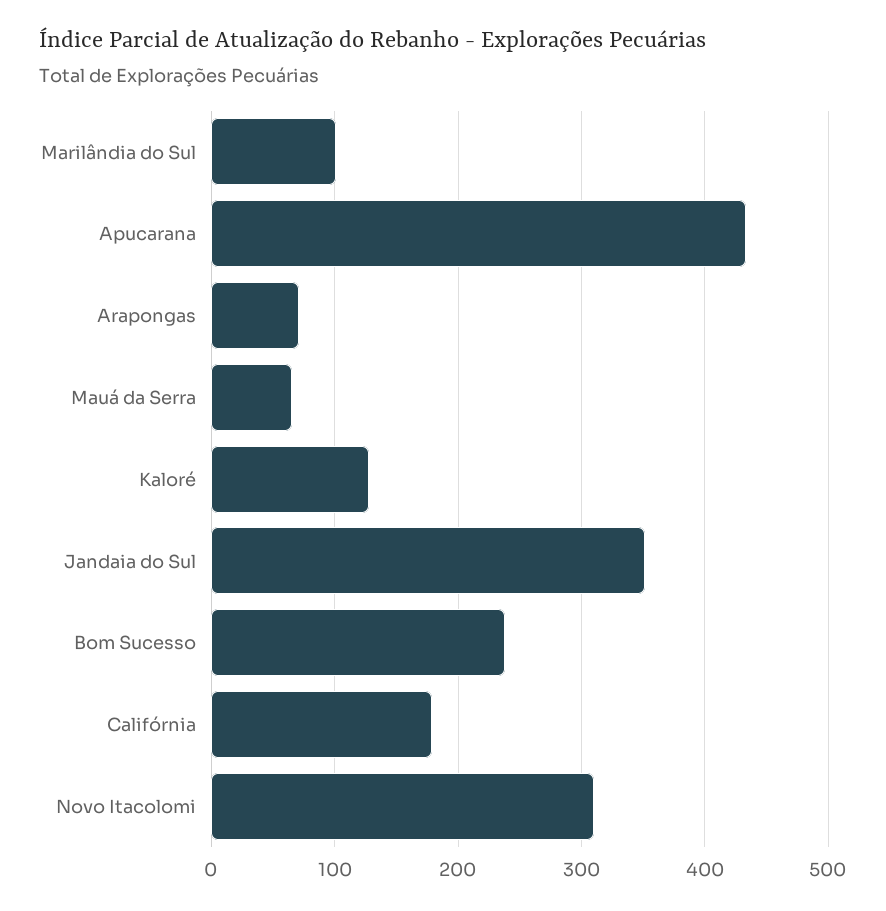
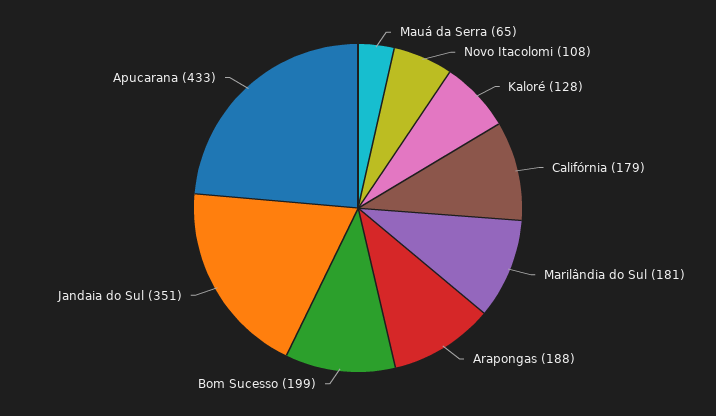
Marilândia do Sul: 100 -> 181
Arapongas: 70 -> 188
Bom Sucesso: 240 -> 199
Novo Itacolomi: 310 -> 108

